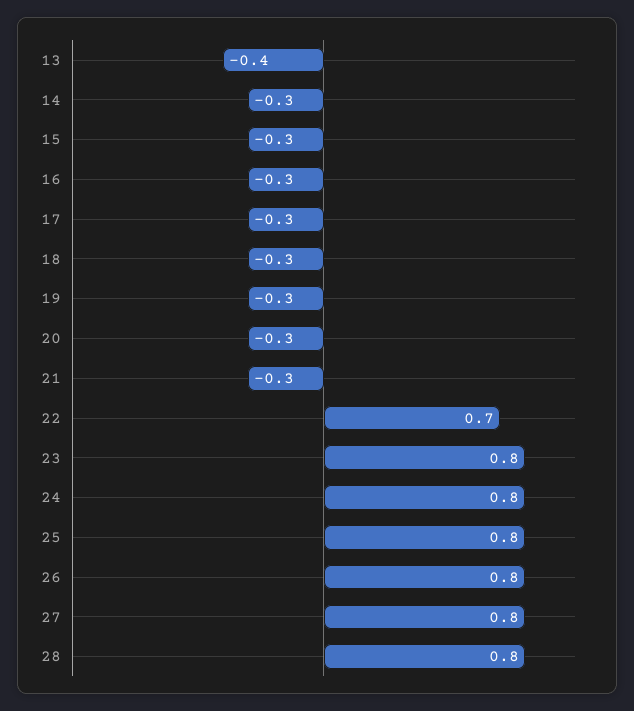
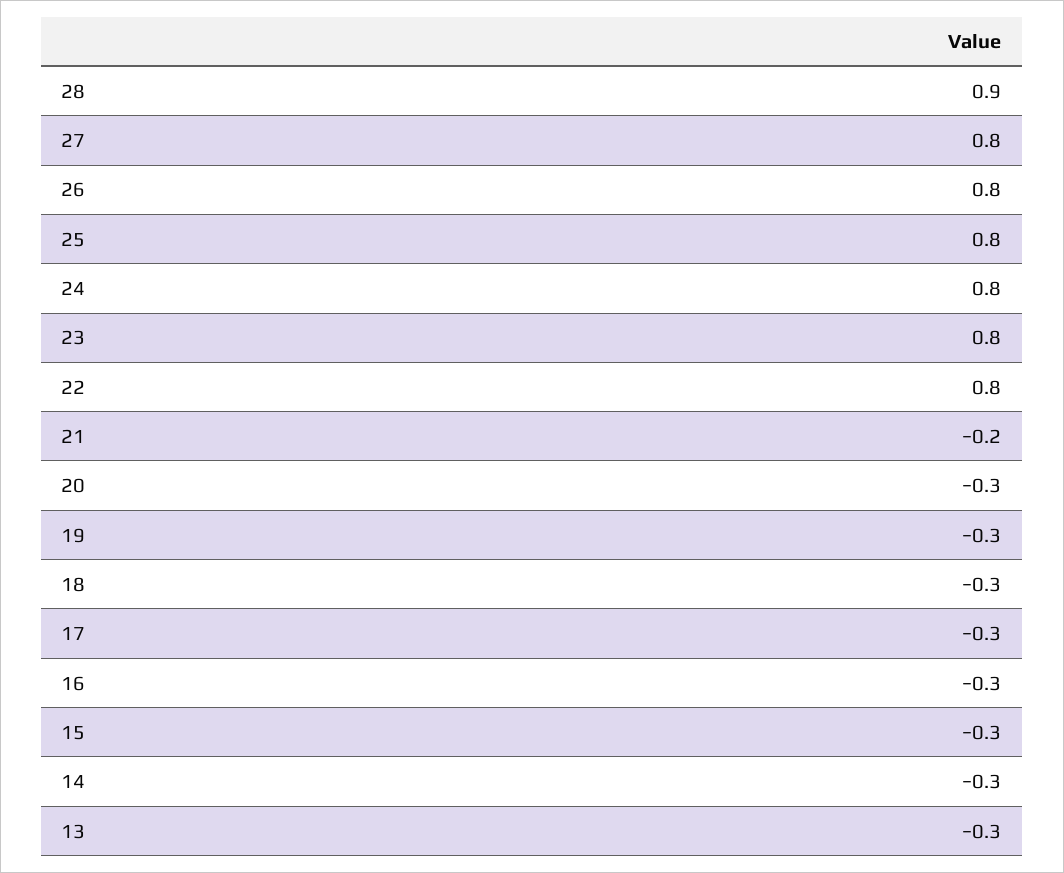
13: -0.4 -> -0.3
21: -0.3 -> -0.2
22: 0.7 -> 0.8
28: 0.8 -> 0.9

